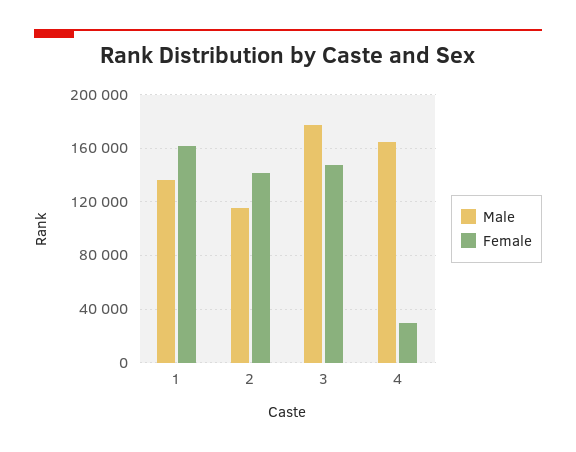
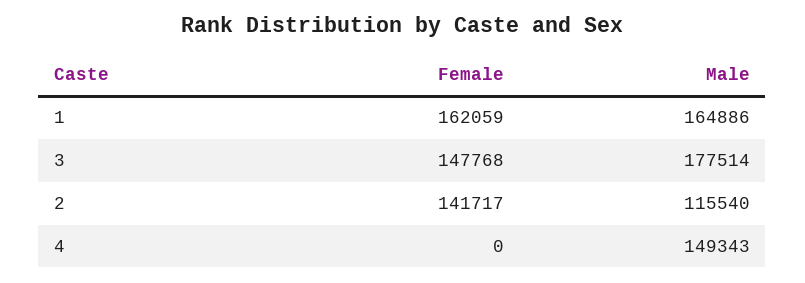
Male, 1: 135000 -> 164886
Male, 4: 165000 -> 149343
Female, 4: 30000 -> 0

